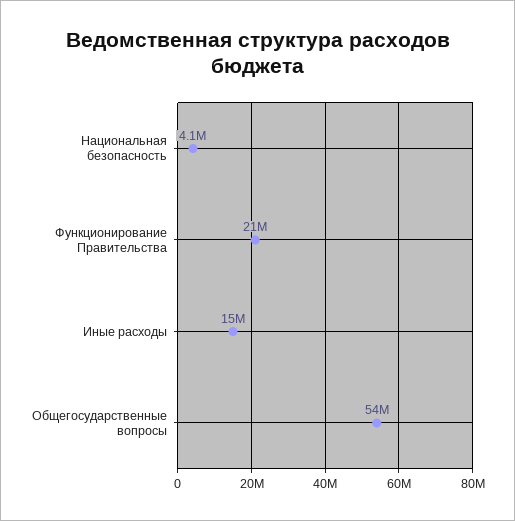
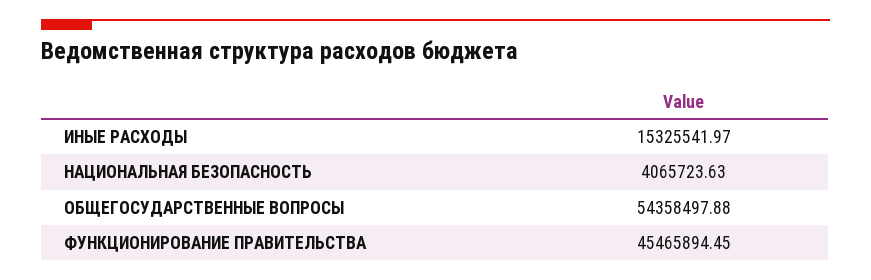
Функционирование Правительства: 21000000 -> 45465894.45

